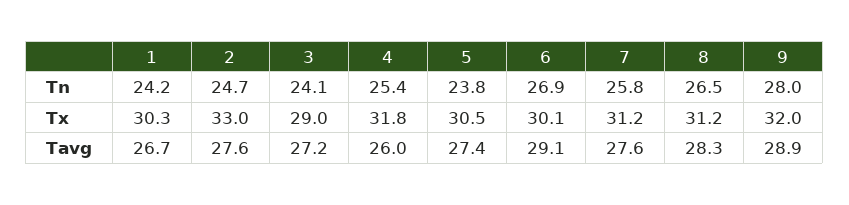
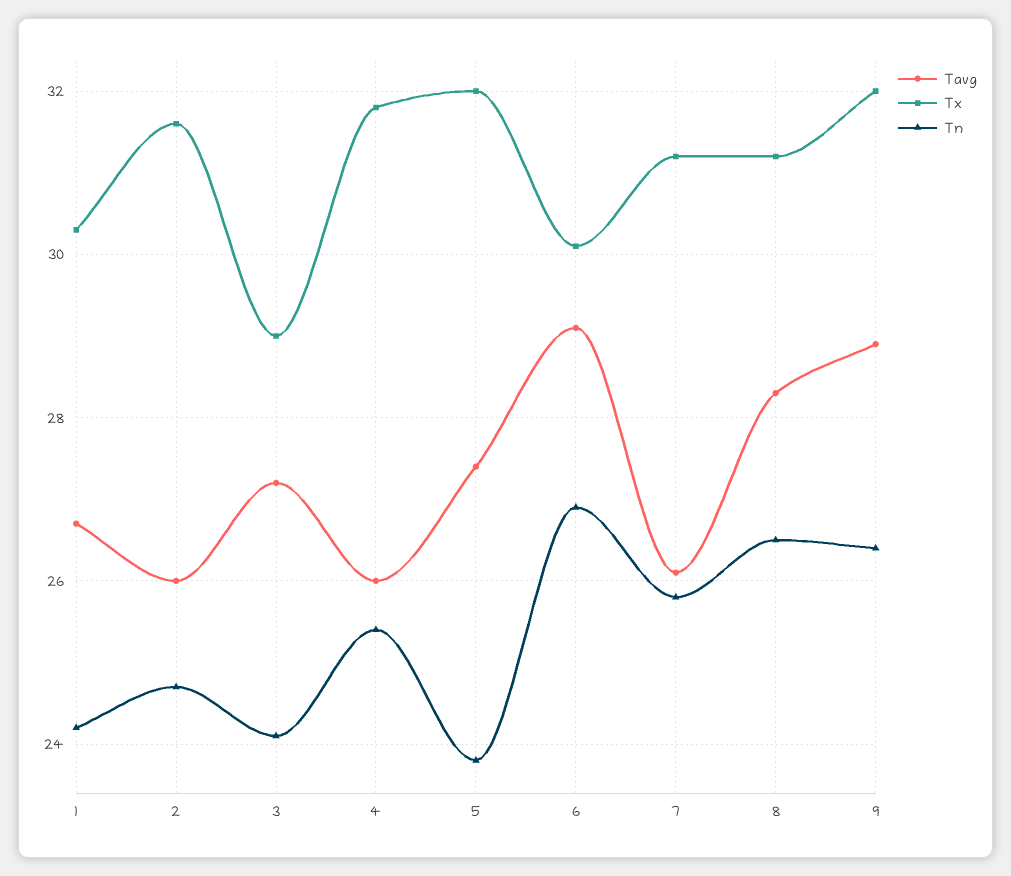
Tn, 9: 28 -> 26.5
Tx, 2: 33 -> 31.5
Tx, 5: 30.5 -> 32
Tavg, 2: 27.6 -> 26
Tavg, 7: 27.6 -> 26

